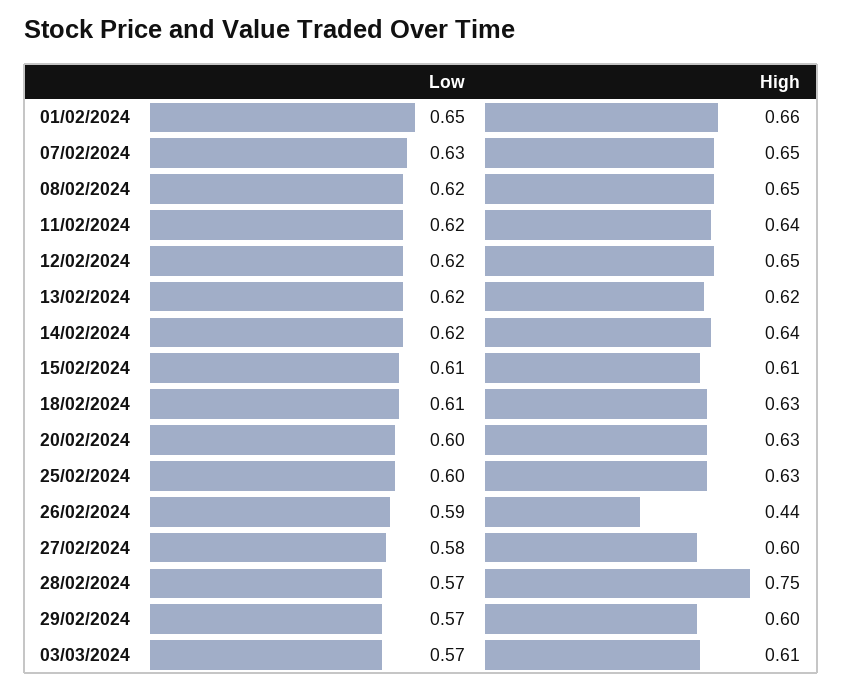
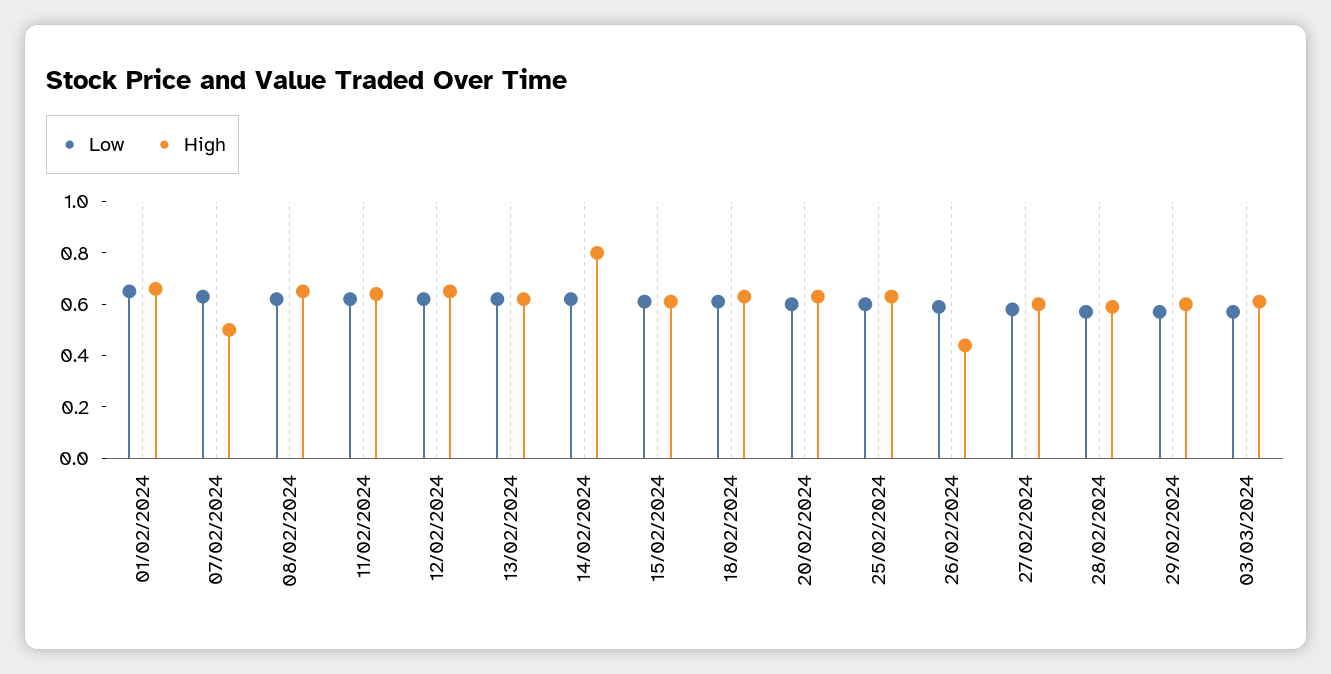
High, 07/02/2024: 0.65 -> 0.5
High, 14/02/2024: 0.64 -> 0.8
High, 28/02/2024: 0.75 -> 0.6

